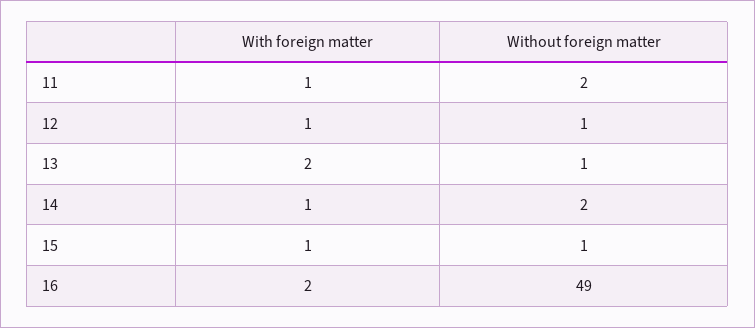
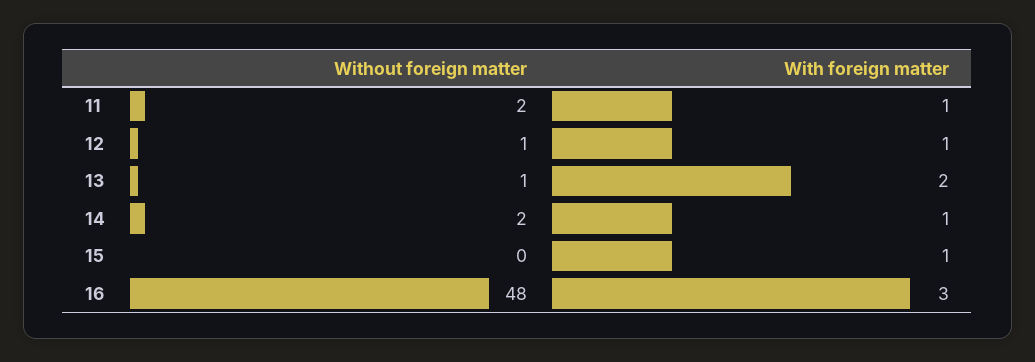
Without foreign matter, 15: 1 -> 0
With foreign matter, 16: 2 -> 3
Without foreign matter, 16: 49 -> 48

